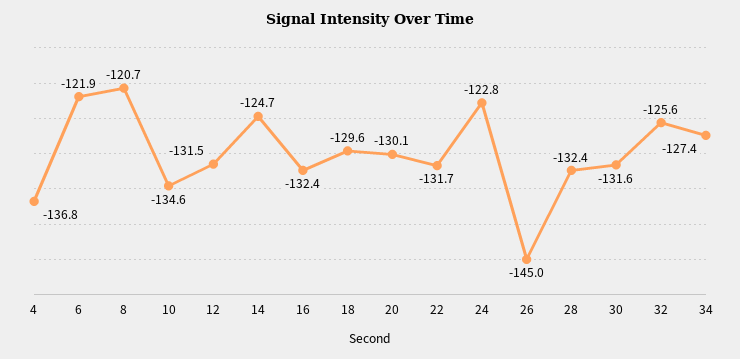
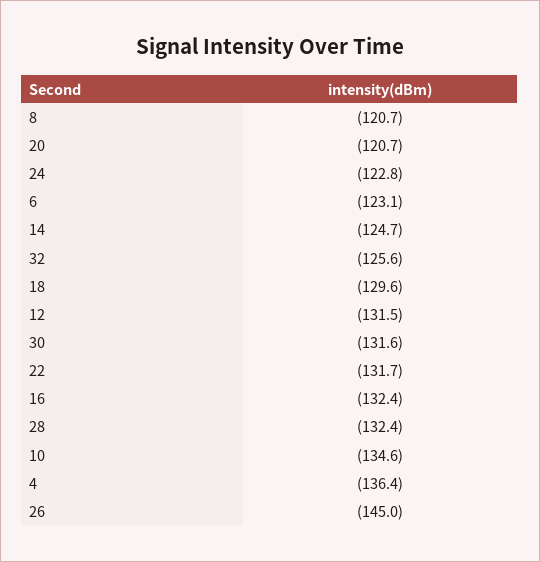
4: -136.8 -> -136.4
6: -121.9 -> -123.1
20: -130.1 -> -120.7
34: -127.4 -> none

